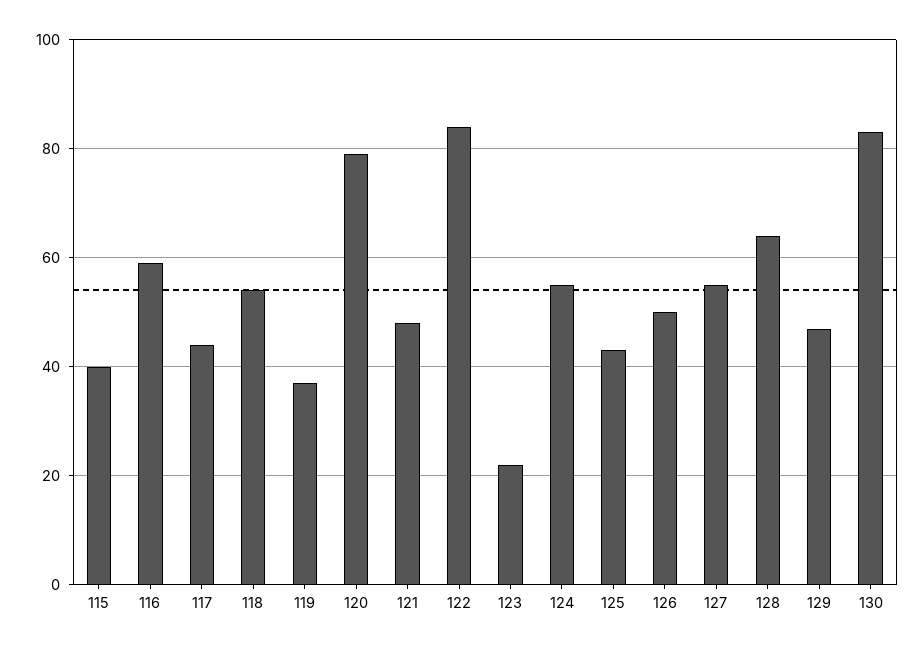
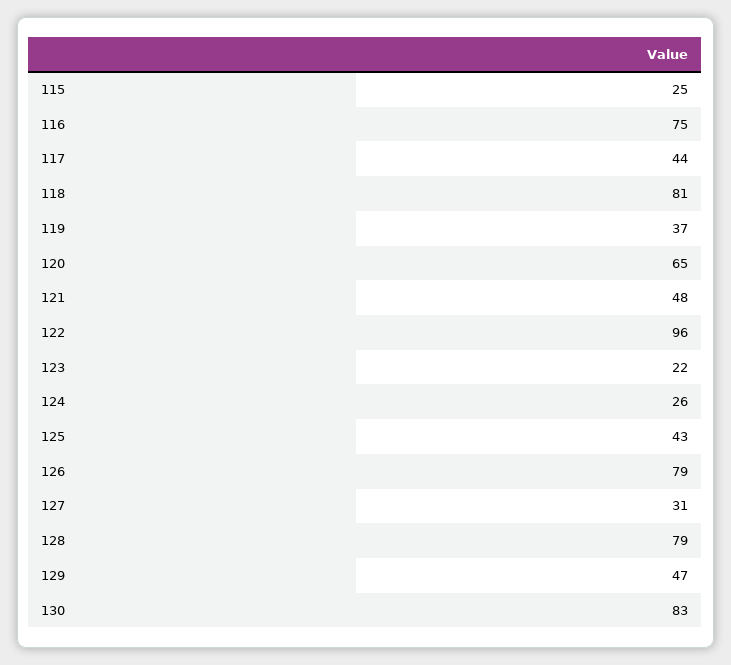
115: 40 -> 25
116: 60 -> 75
118: 55 -> 81
120: 80 -> 65
122: 85 -> 96
124: 55 -> 26
126: 50 -> 79
127: 55 -> 31
128: 65 -> 79

